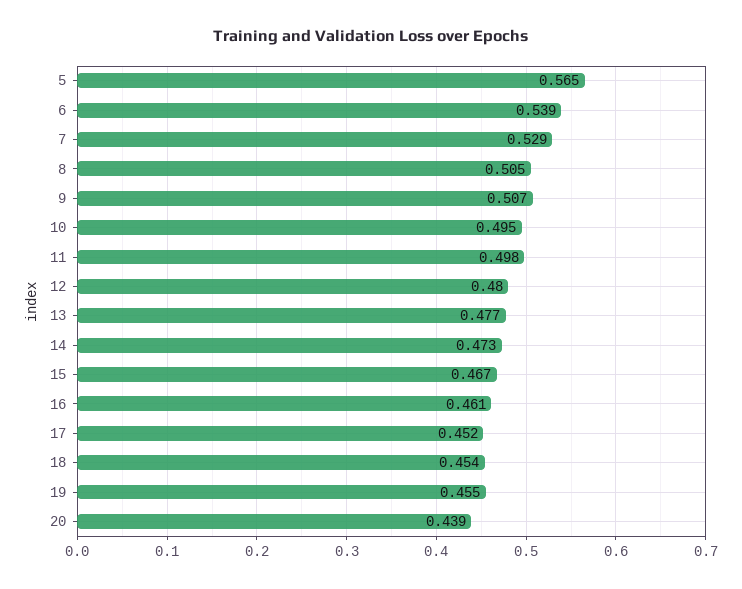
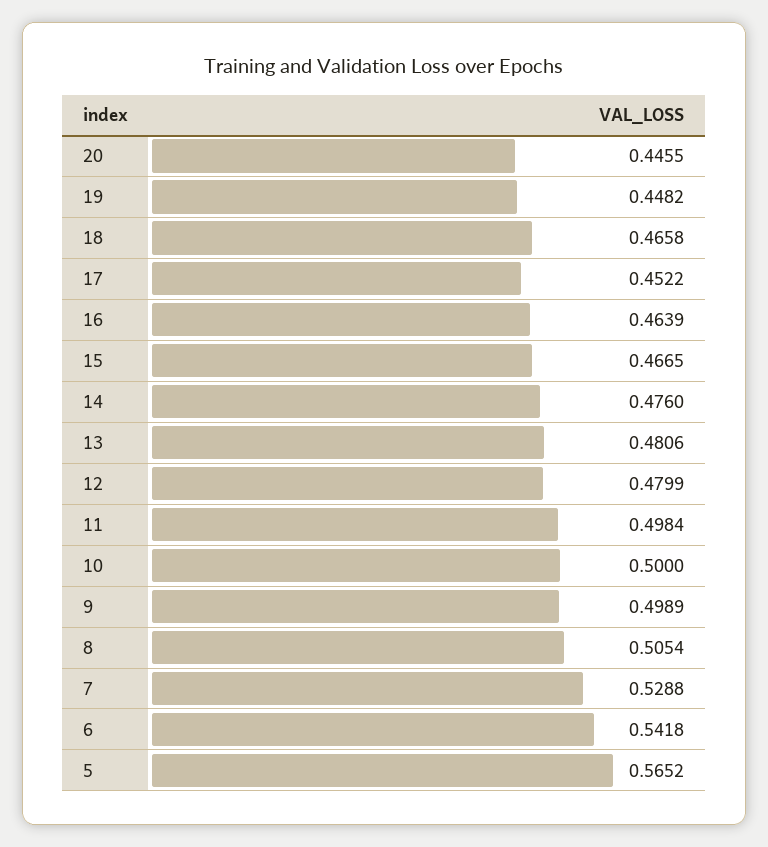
6: 0.539 -> 0.5418
9: 0.507 -> 0.4989
10: 0.495 -> 0.5
13: 0.477 -> 0.4806
14: 0.473 -> 0.476
16: 0.461 -> 0.4639
18: 0.454 -> 0.4658
19: 0.455 -> 0.4482
20: 0.439 -> 0.4455

